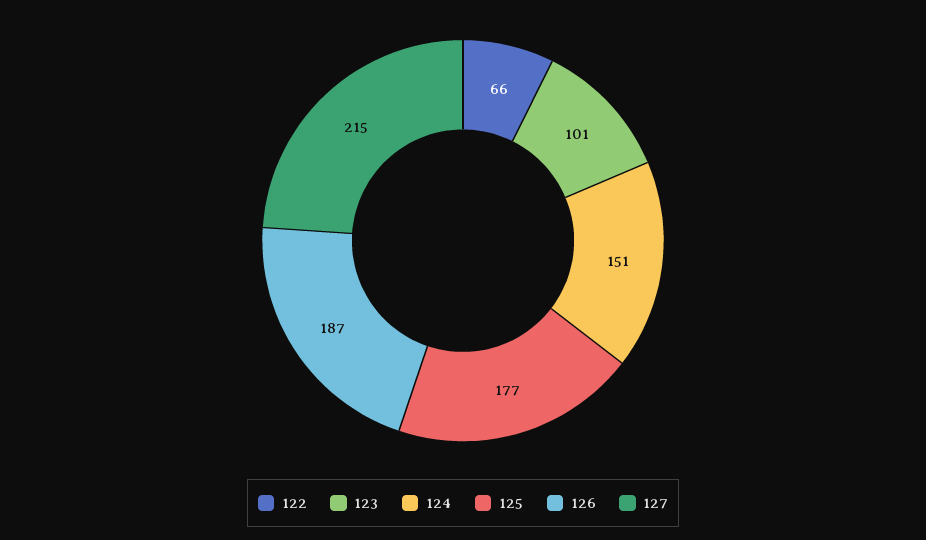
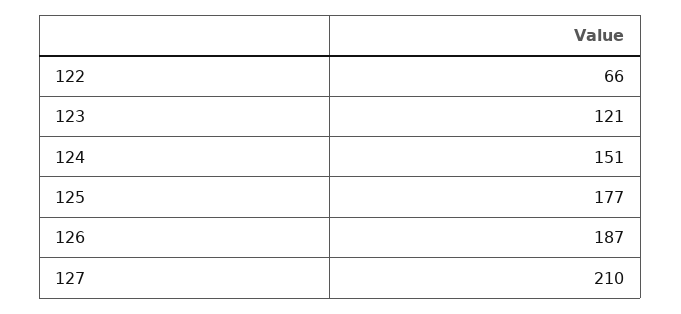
123: 101 -> 121
127: 215 -> 210

